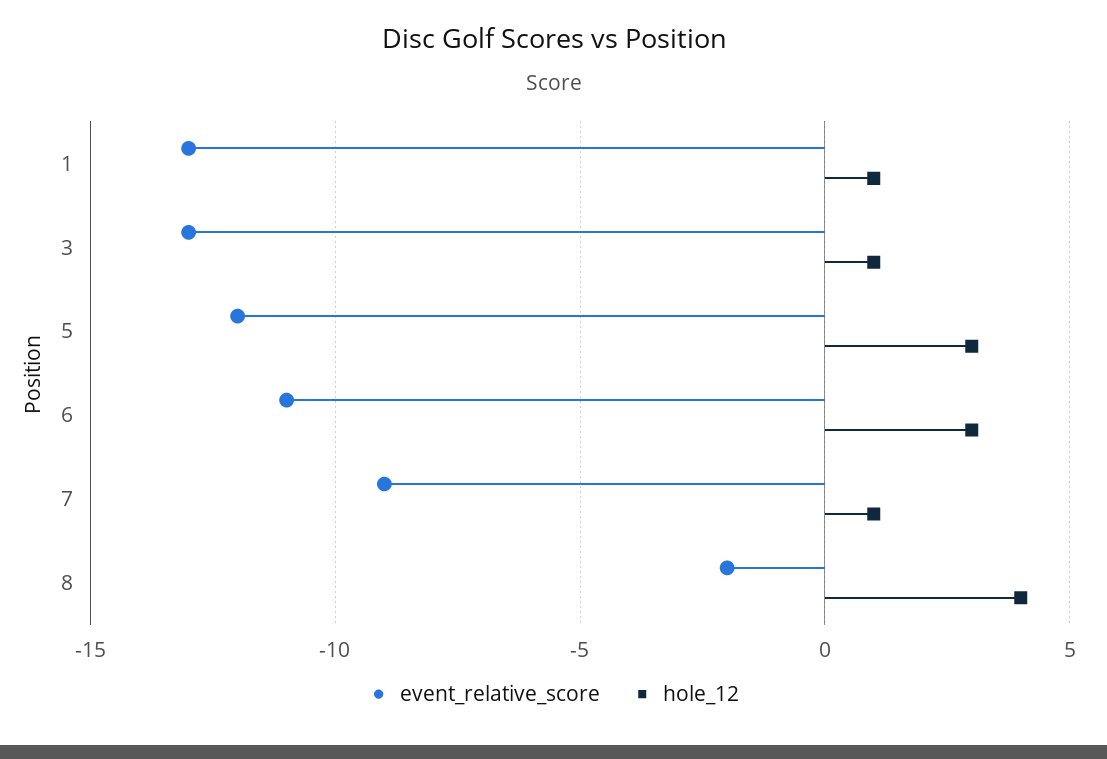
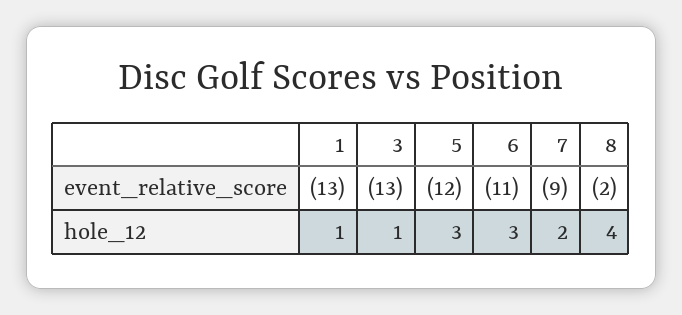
hole_12, 7: 1 -> 2

